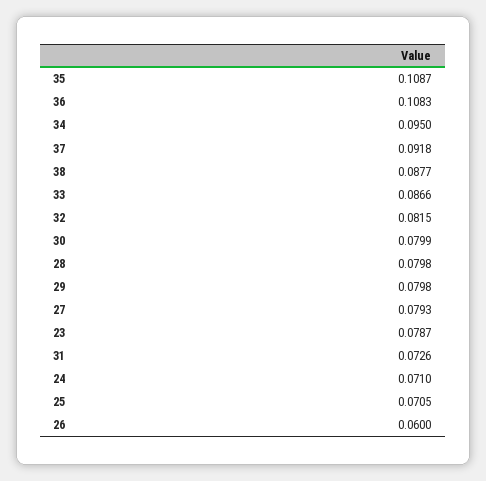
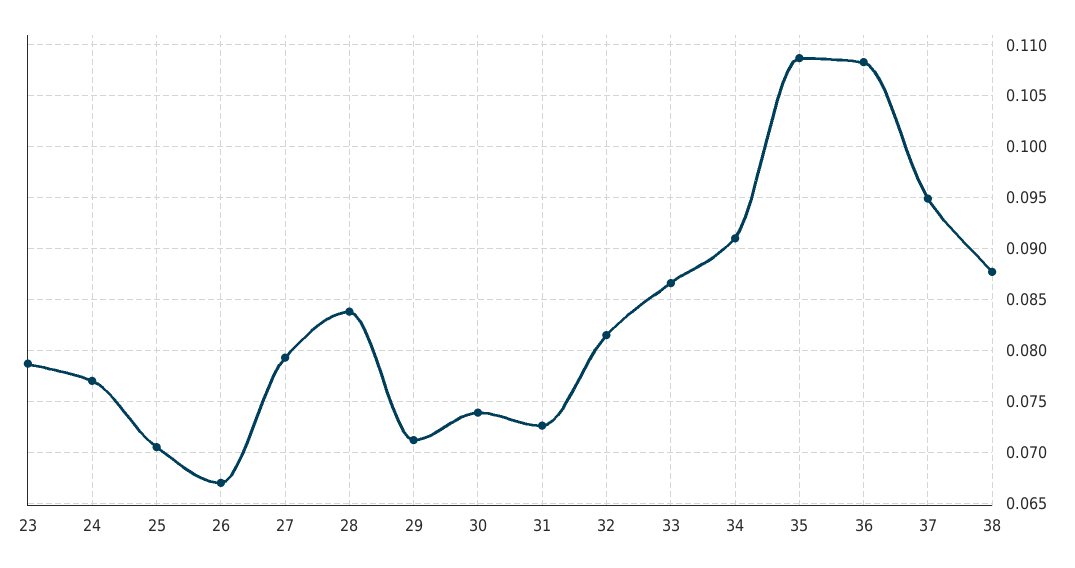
34: 0.095 -> 0.091
37: 0.0918 -> 0.095
30: 0.0799 -> 0.074
28: 0.0798 -> 0.084
29: 0.0798 -> 0.071
24: 0.071 -> 0.077
26: 0.06 -> 0.067

